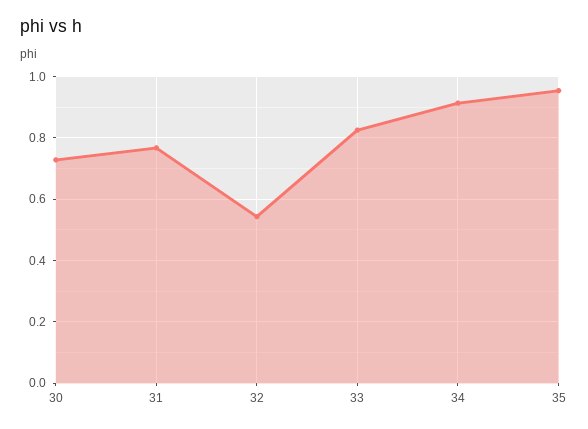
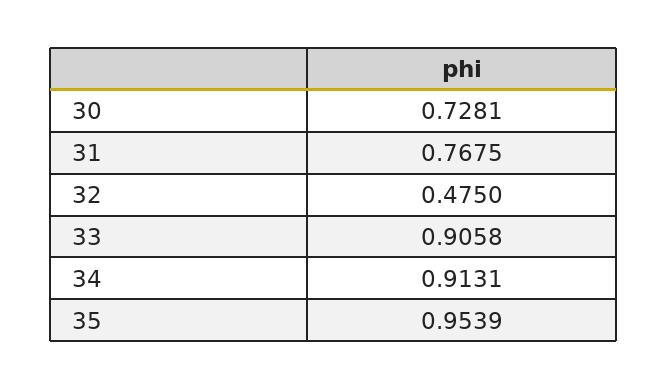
32: 0.54 -> 0.475
33: 0.82 -> 0.9058

